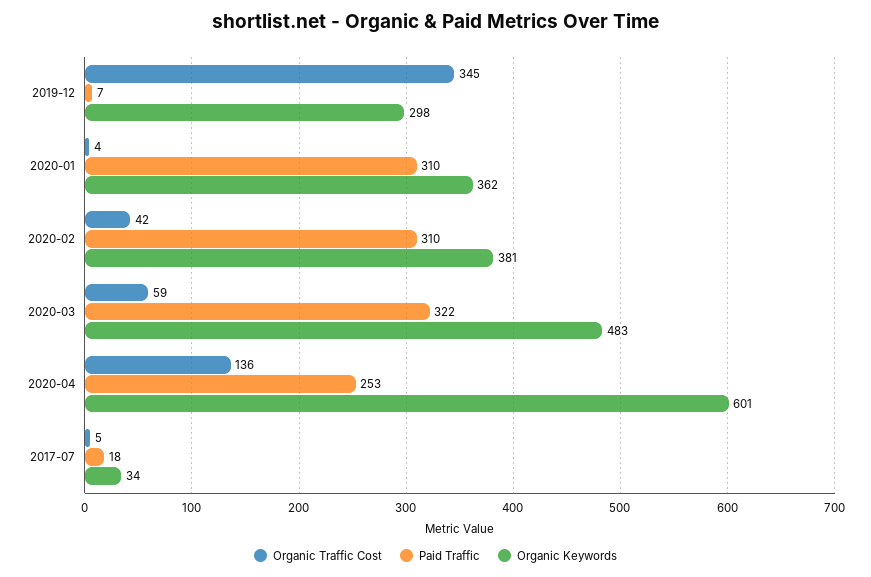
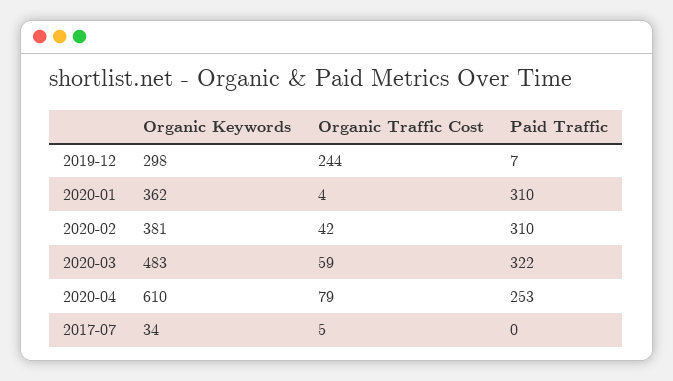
Organic Traffic Cost, 2019-12: 345 -> 244
Organic Traffic Cost, 2020-04: 136 -> 79
Organic Keywords, 2020-04: 601 -> 610
Paid Traffic, 2017-07: 18 -> 0

